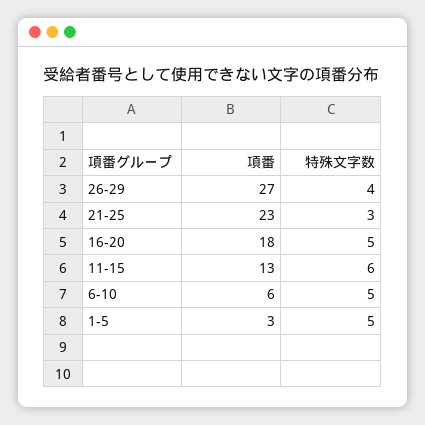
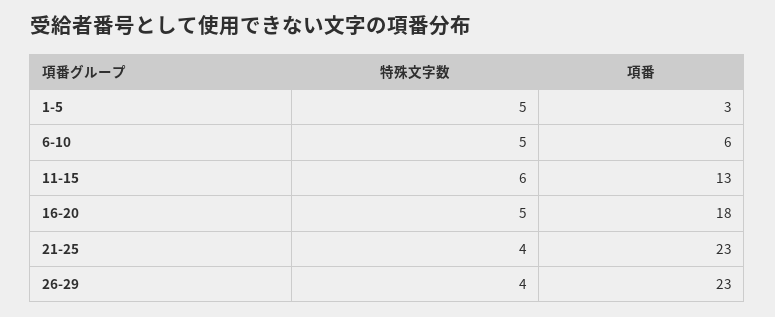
項番, 26-29: 27 -> 23
特殊文字数, 21-25: 3 -> 4

